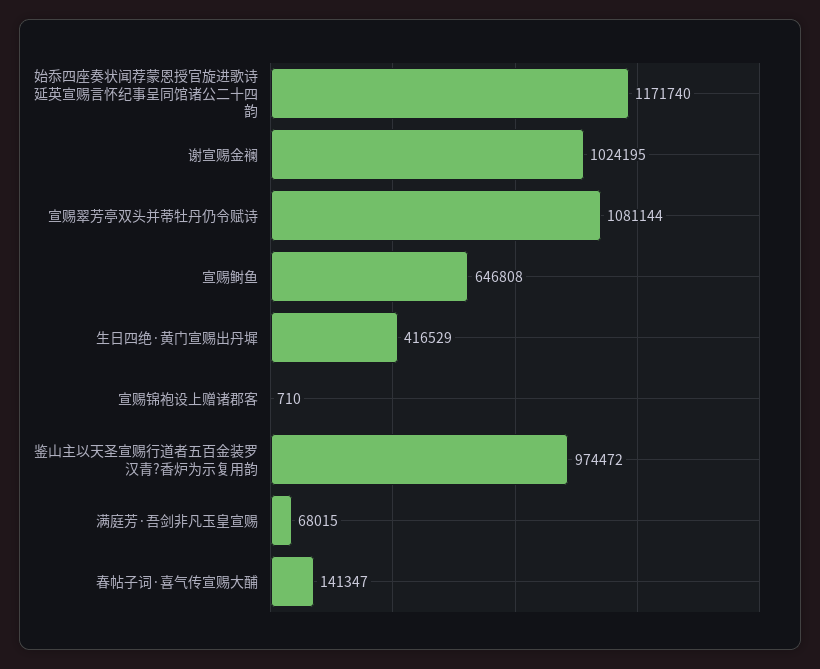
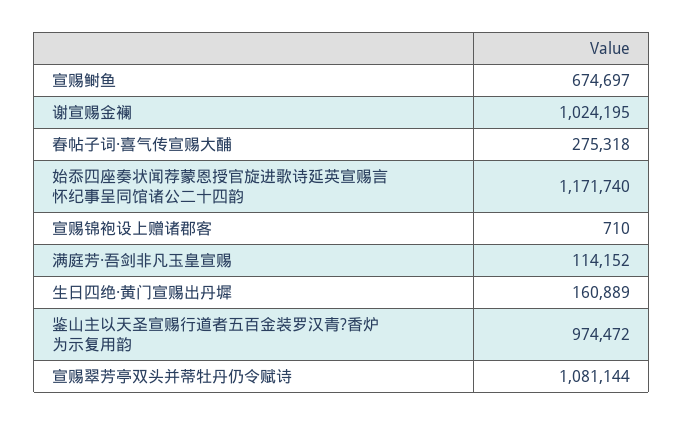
宣赐鲥鱼: 646808 -> 674697
生日四绝·黄门宣赐出丹墀: 416529 -> 160889
满庭芳·吾剑非凡玉皇宣赐: 68015 -> 114152
春帖子词·喜气传宣赐大酺: 141347 -> 275318

